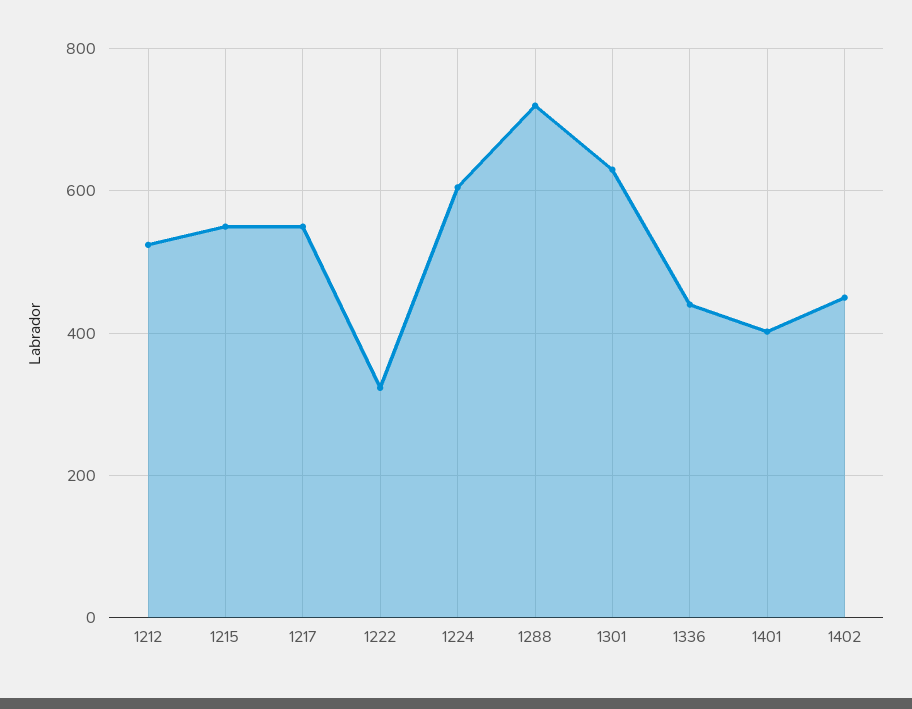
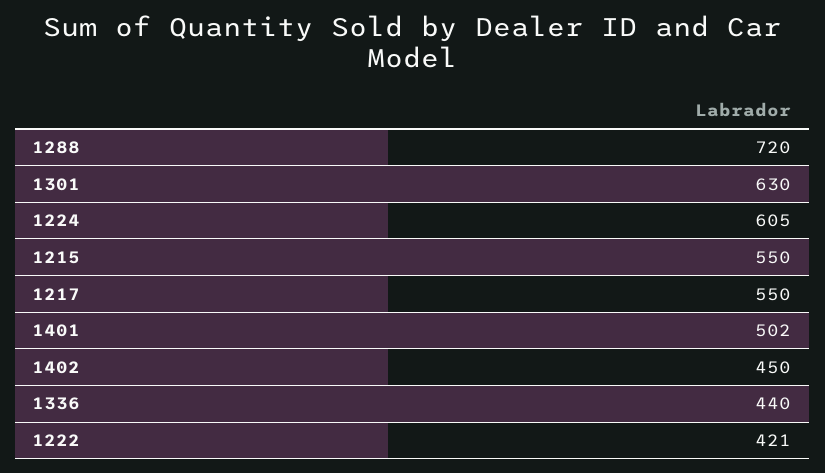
1212: 520 -> none
1222: 320 -> 421
1401: 400 -> 502

